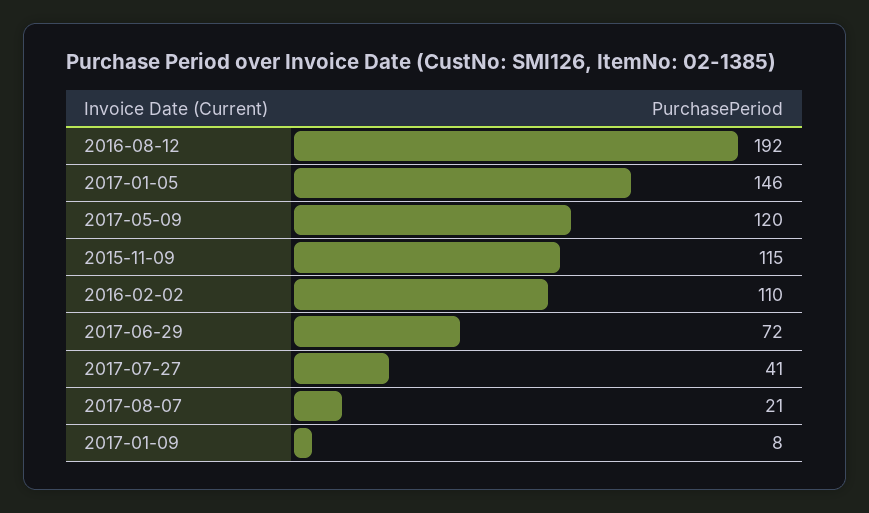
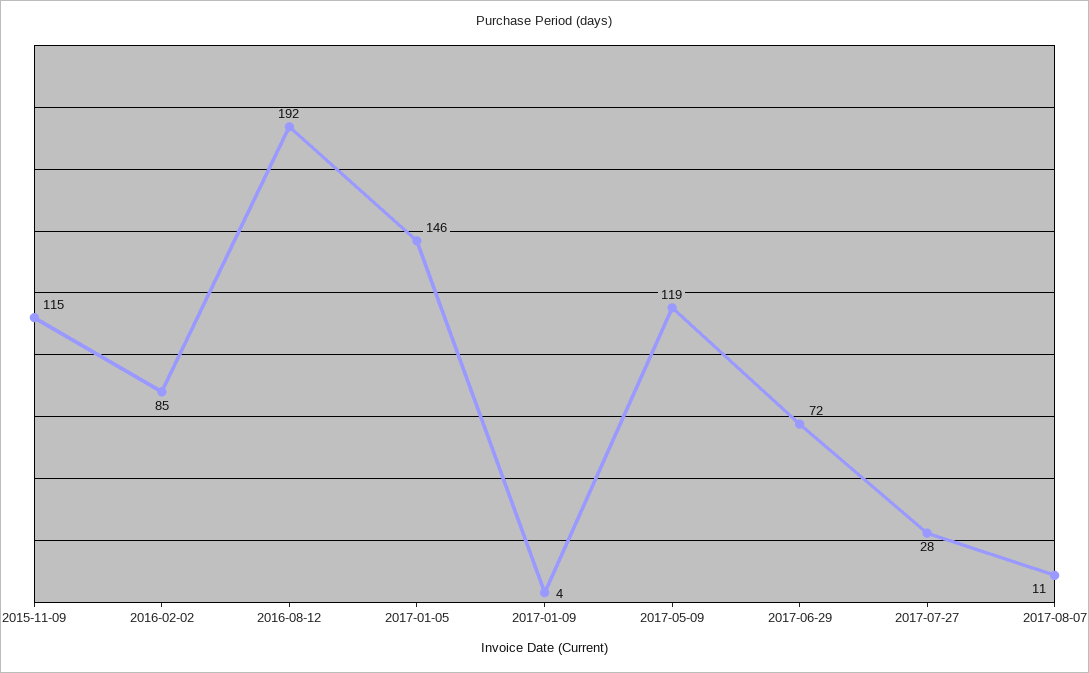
2017-05-09: 120 -> 119
2016-02-02: 110 -> 85
2017-07-27: 41 -> 28
2017-08-07: 21 -> 11
2017-01-09: 8 -> 4

